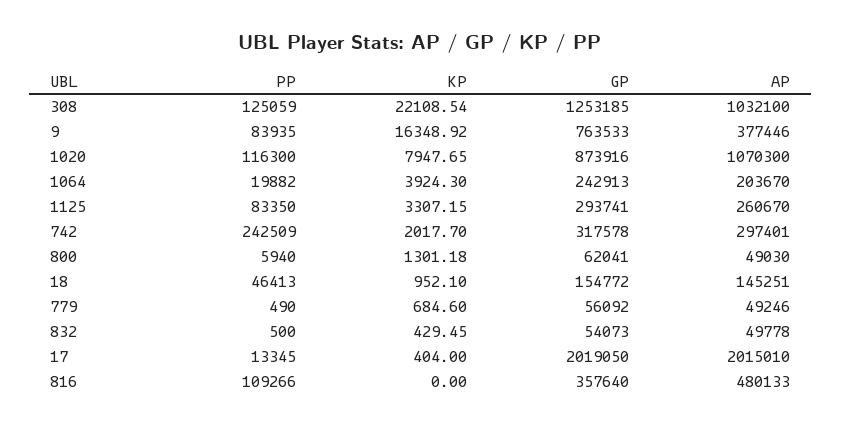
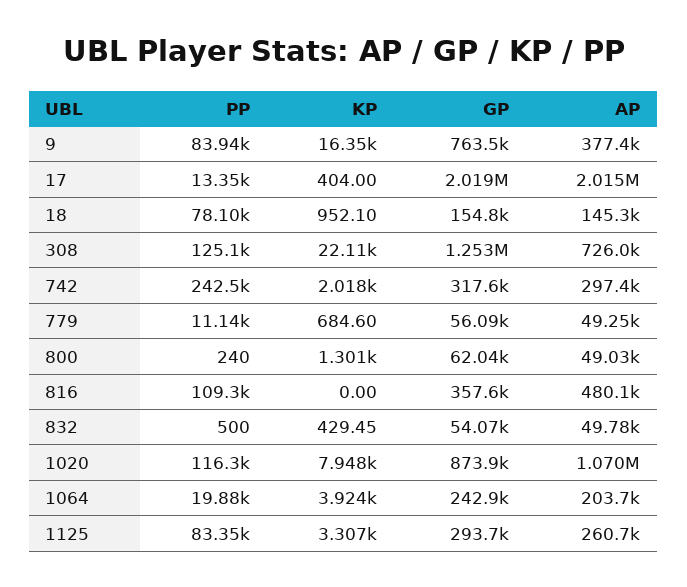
AP, 308: 1032100 -> 726000
PP, 800: 5940 -> 240
PP, 18: 46413 -> 78100
PP, 779: 490 -> 11140

